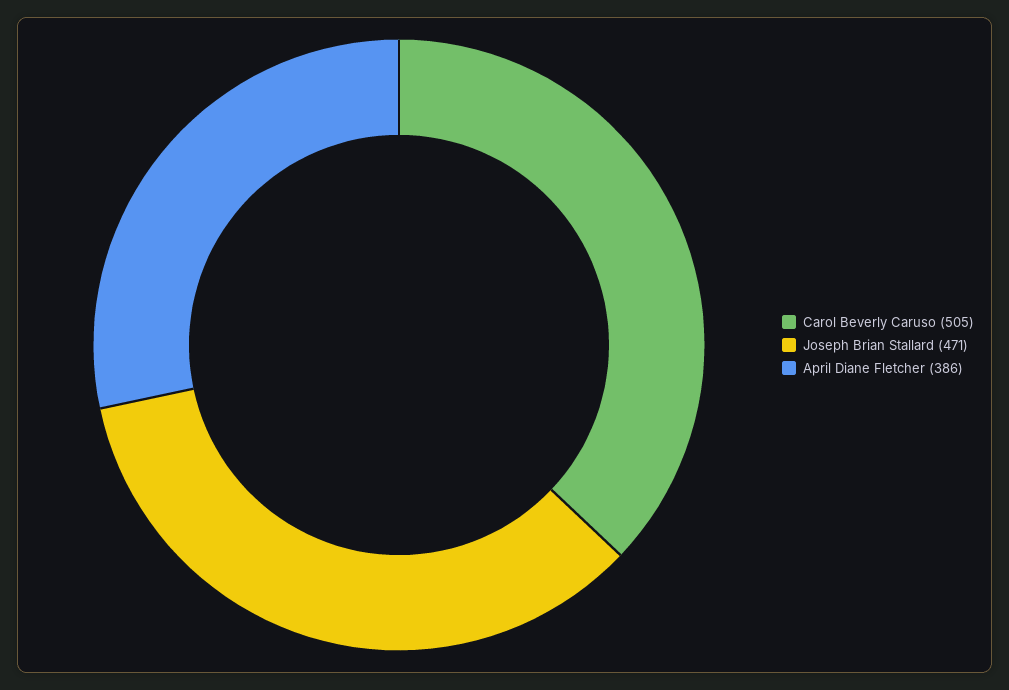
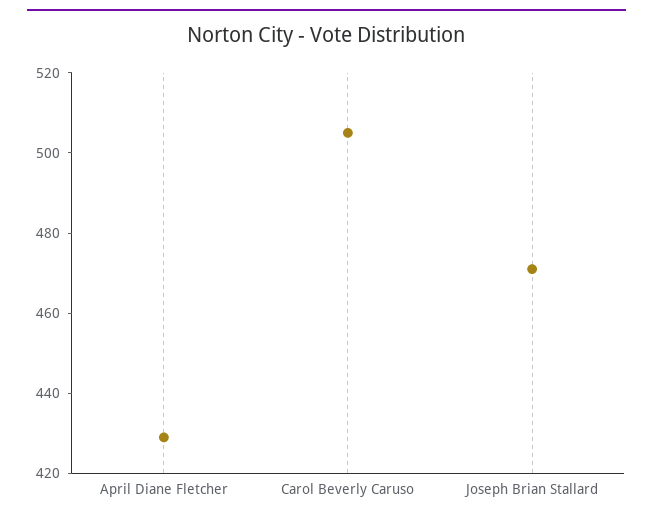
April Diane Fletcher: 386 -> 430

